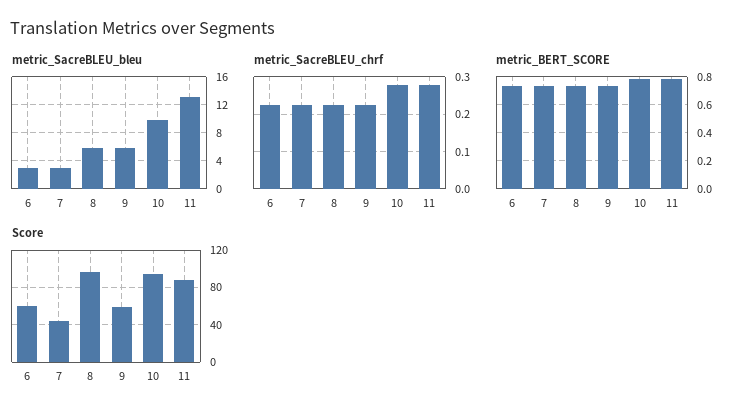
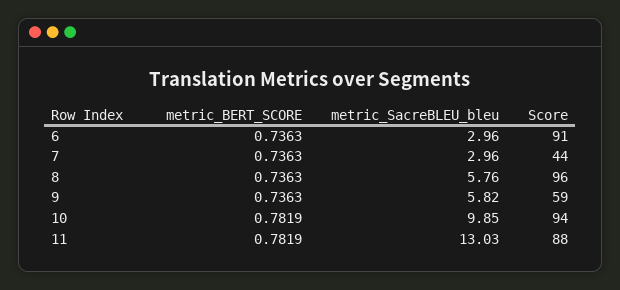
metric_SacreBLEU_chrf, 6: 0.22 -> none
metric_SacreBLEU_chrf, 7: 0.22 -> none
metric_SacreBLEU_chrf, 8: 0.22 -> none
metric_SacreBLEU_chrf, 9: 0.22 -> none
metric_SacreBLEU_chrf, 10: 0.28 -> none
metric_SacreBLEU_chrf, 11: 0.28 -> none
Score, 6: 60 -> 91

